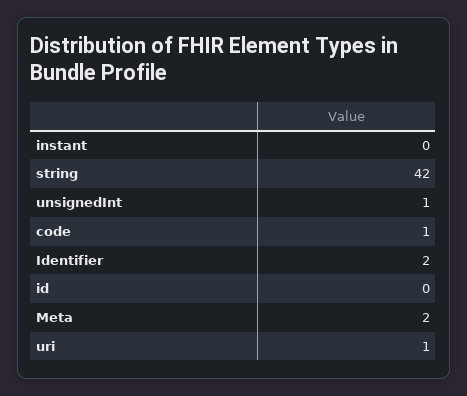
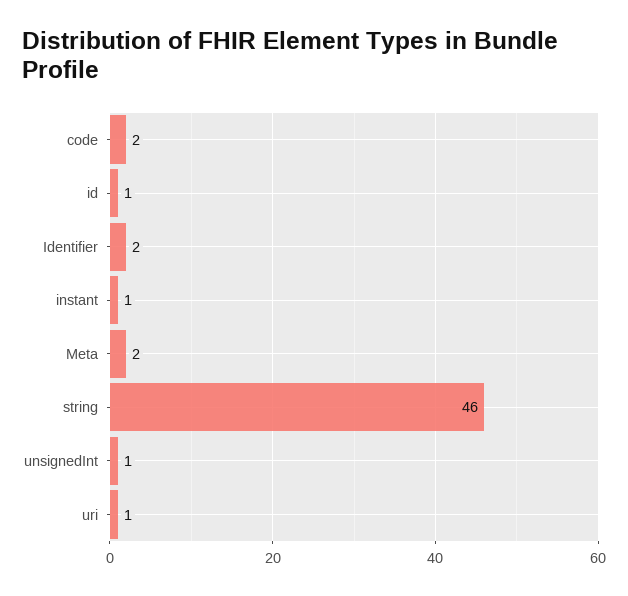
instant: 0 -> 1
string: 42 -> 46
code: 1 -> 2
id: 0 -> 1

